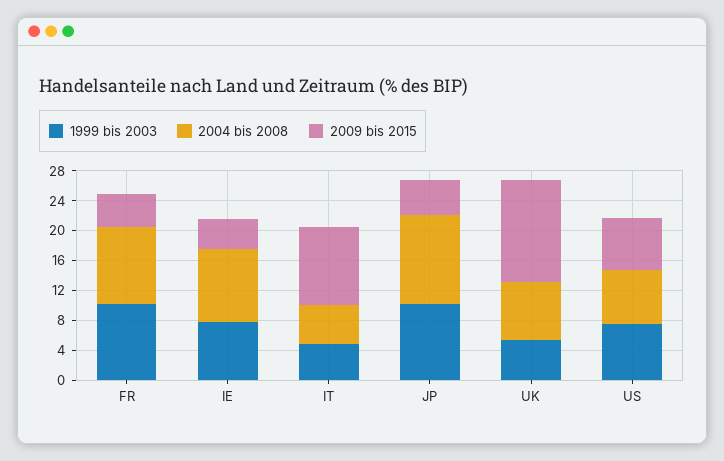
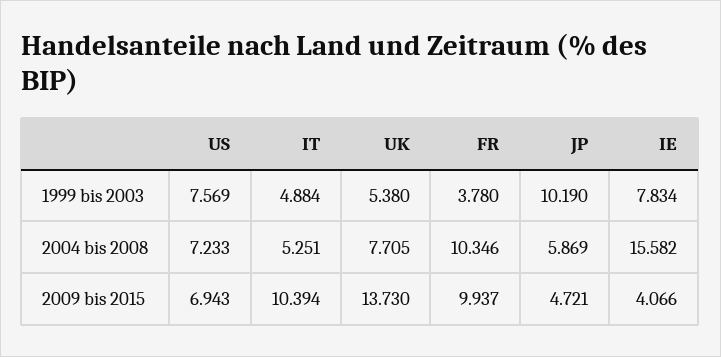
1999 bis 2003, FR: 10 -> 3.78
2009 bis 2015, FR: 4 -> 9.937
2004 bis 2008, IE: 10 -> 15.582
2004 bis 2008, JP: 12 -> 5.869

